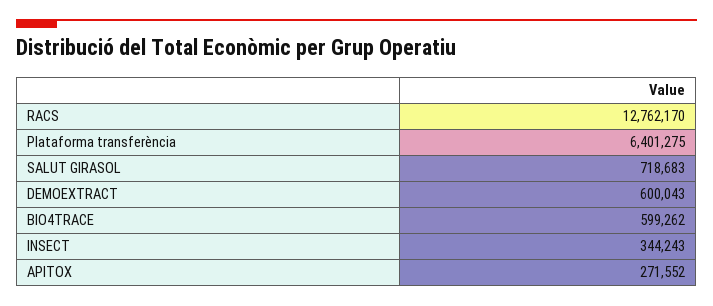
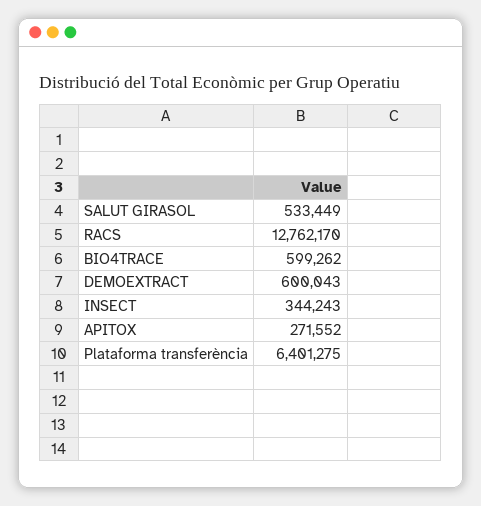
SALUT GIRASOL: 718683 -> 533449

